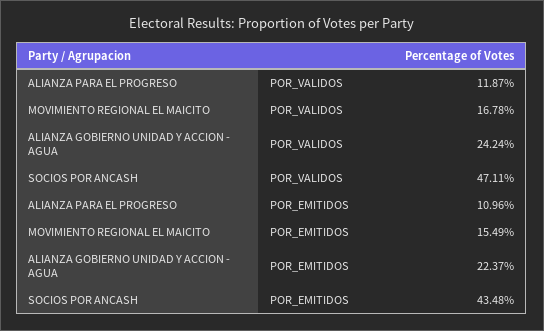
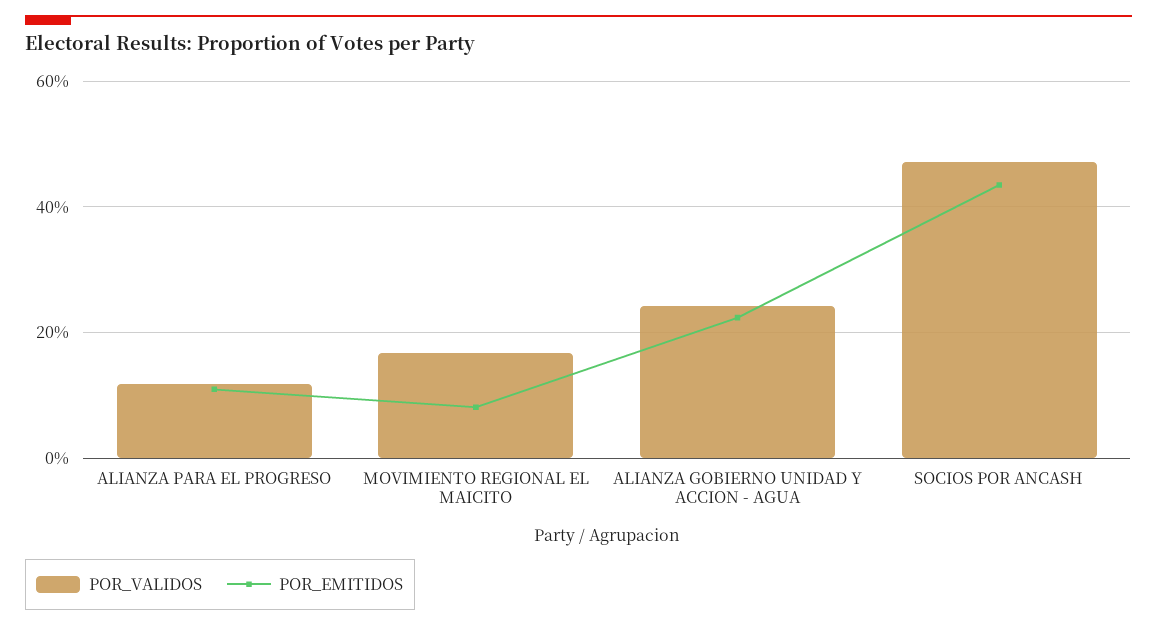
POR_EMITIDOS, MOVIMIENTO REGIONAL EL MAICITO: 15.49 -> 8

